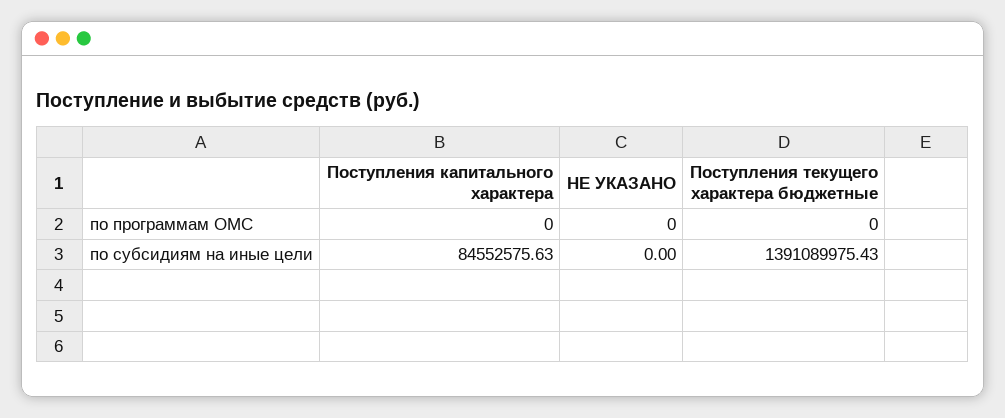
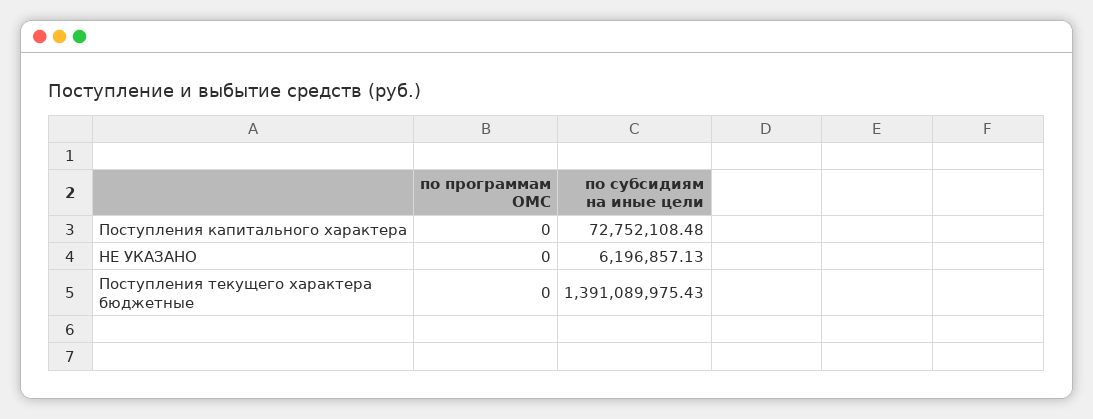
Поступления капитального характера, по субсидиям на иные цели: 84552575.63 -> 72752108.48
НЕ УКАЗАНО, по субсидиям на иные цели: 0 -> 6196857.13

